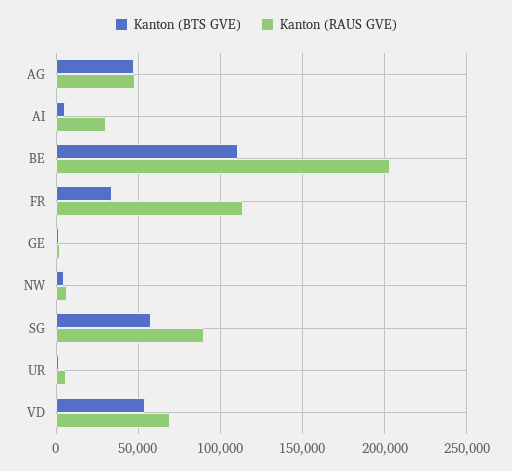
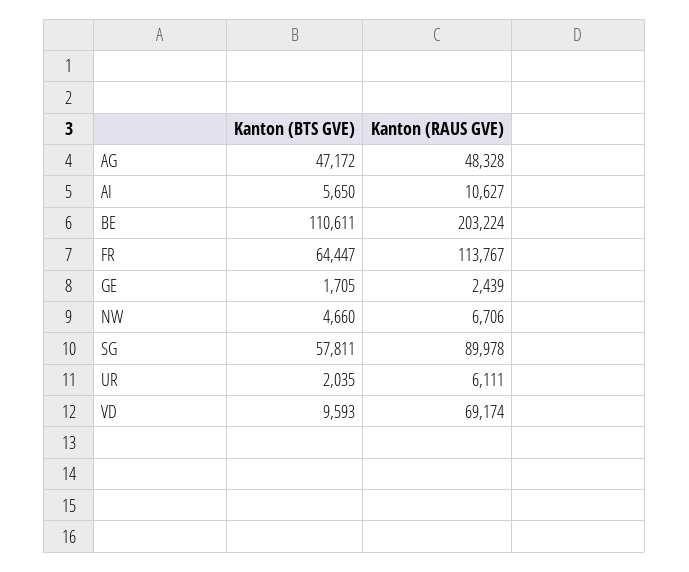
Kanton (RAUS GVE), AI: 30000 -> 10627
Kanton (BTS GVE), FR: 35000 -> 64447
Kanton (BTS GVE), VD: 55000 -> 9593

